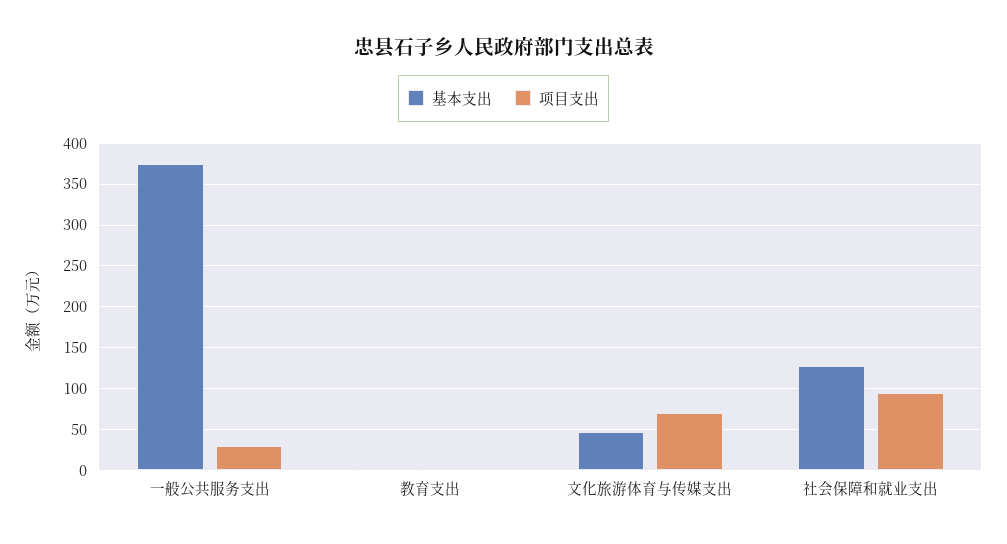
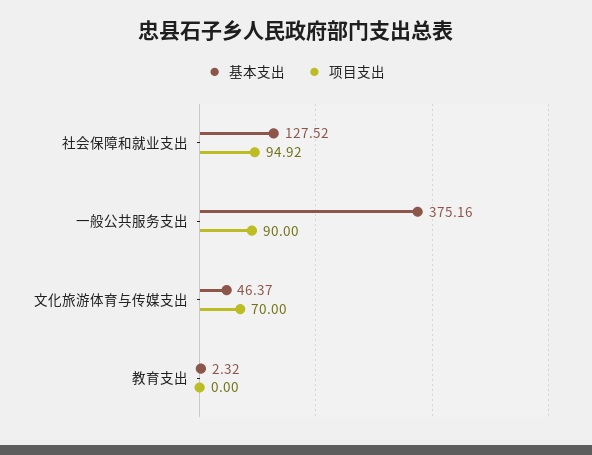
项目支出, 一般公共服务支出: 30 -> 90

